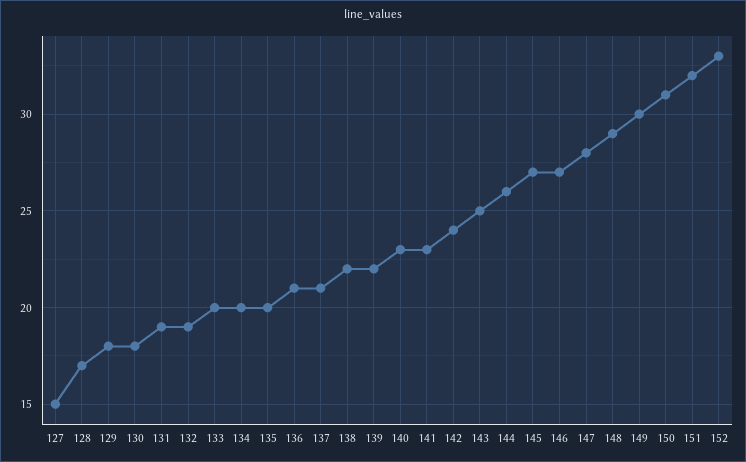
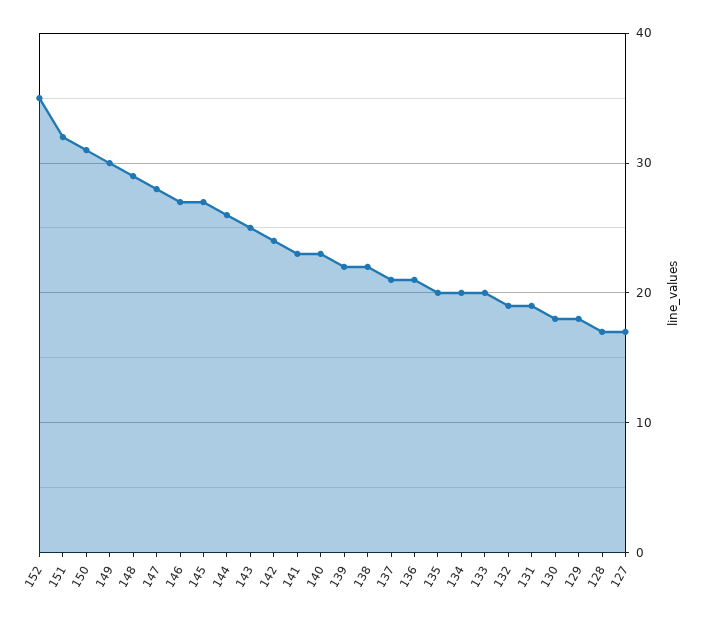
127: 15 -> 17
152: 33 -> 35

